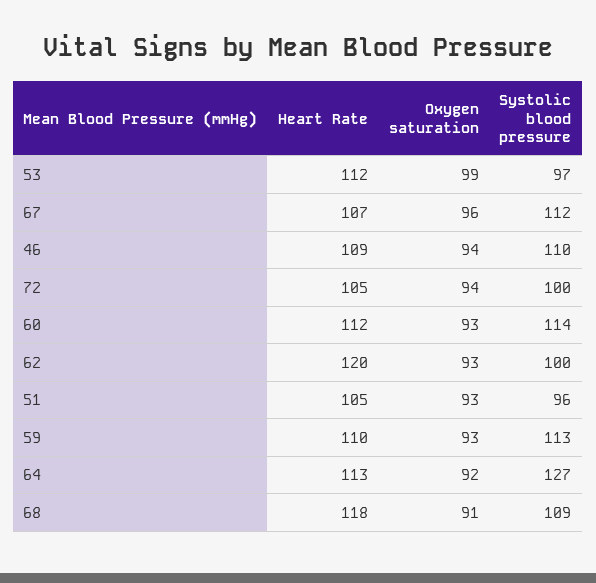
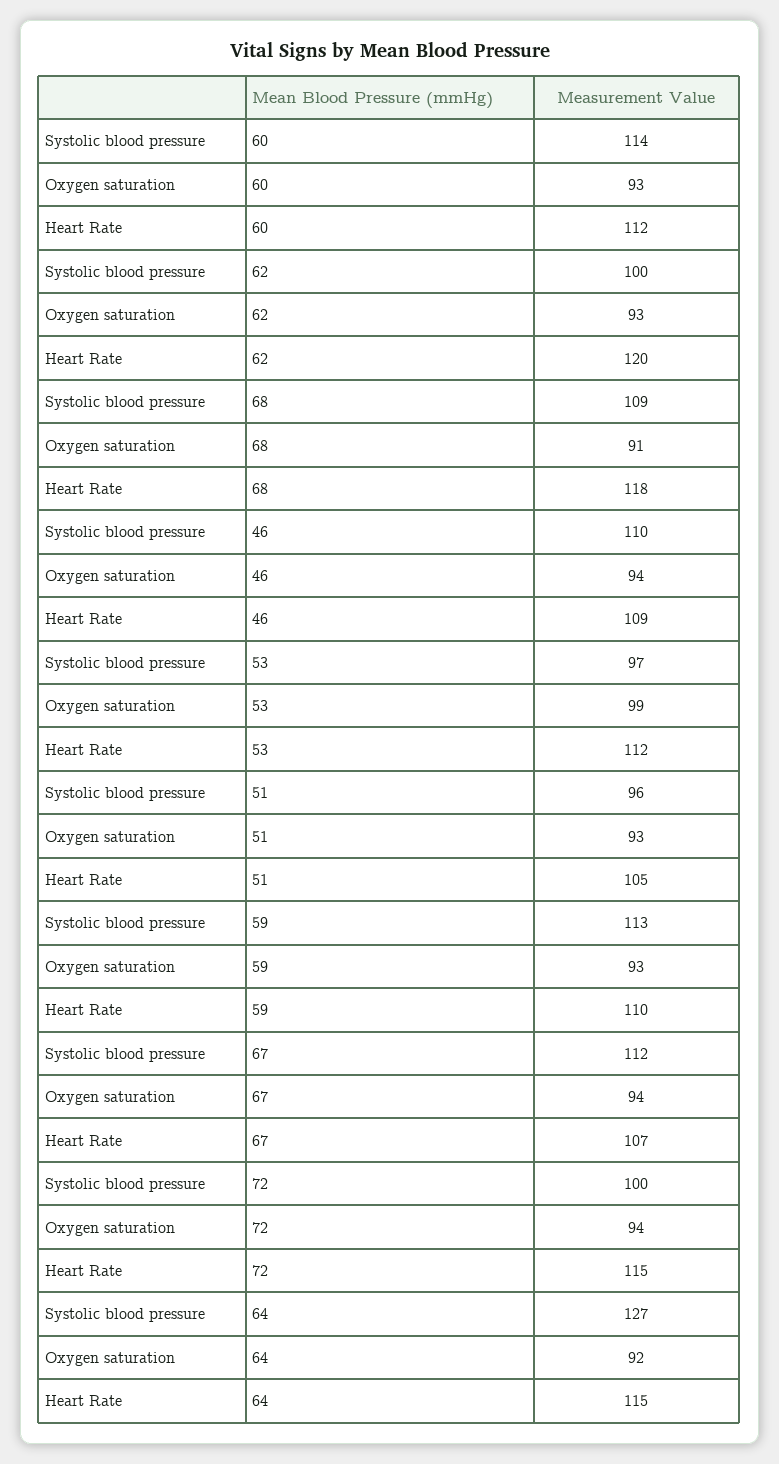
Oxygen saturation, 67: 96 -> 94
Heart Rate, 72: 105 -> 115
Heart Rate, 64: 113 -> 115

